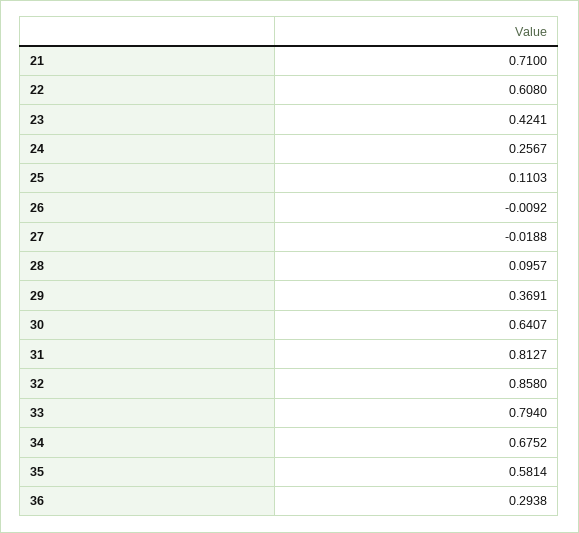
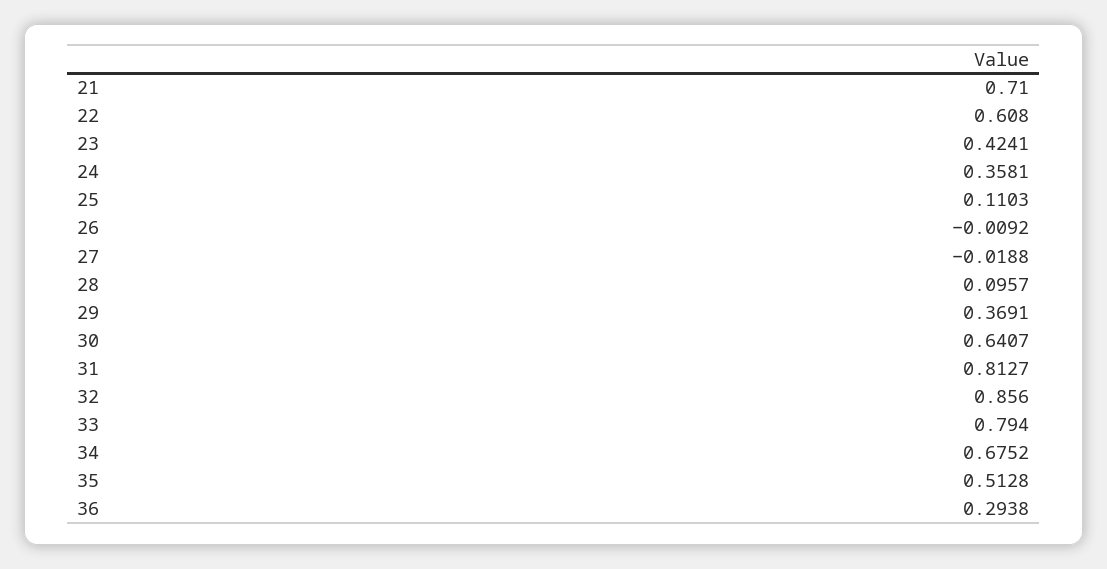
24: 0.2567 -> 0.3581
32: 0.858 -> 0.856
35: 0.5814 -> 0.5128

